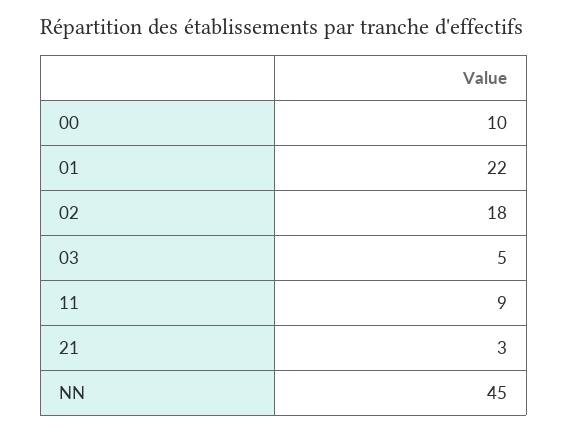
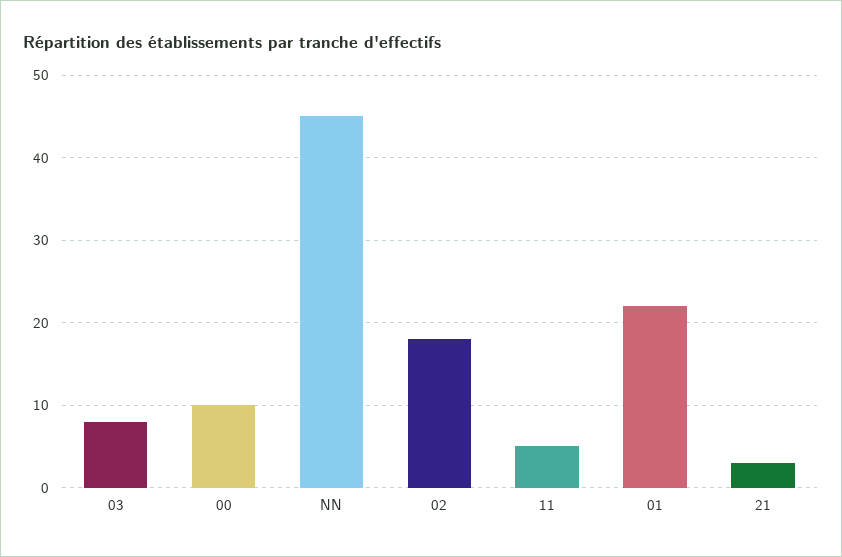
03: 5 -> 8
11: 9 -> 5

